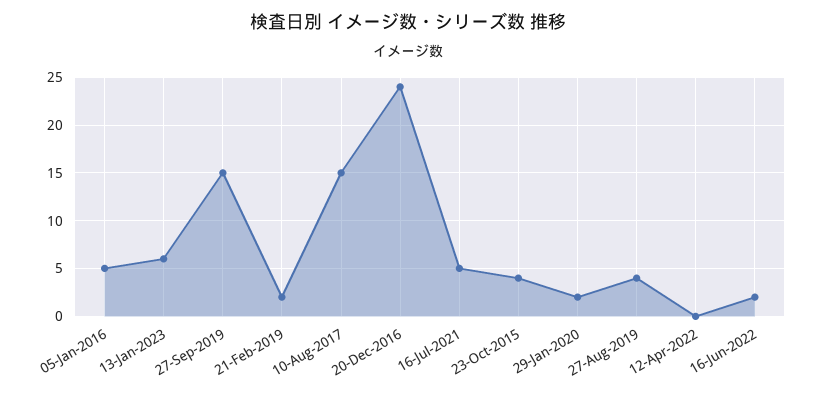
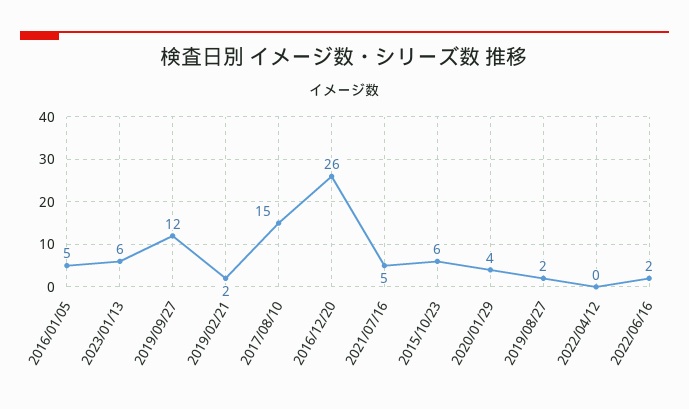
27-Sep-2019: 15 -> 12
20-Dec-2016: 24 -> 26
23-Oct-2015: 4 -> 6
29-Jan-2020: 2 -> 4
27-Aug-2019: 4 -> 2

